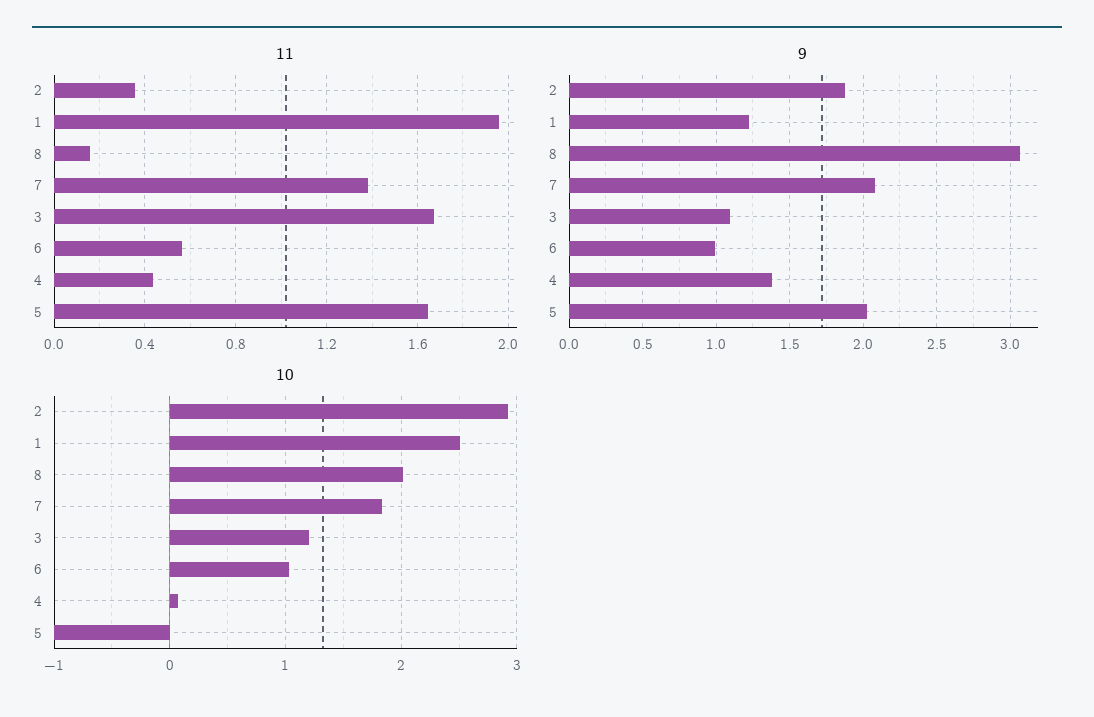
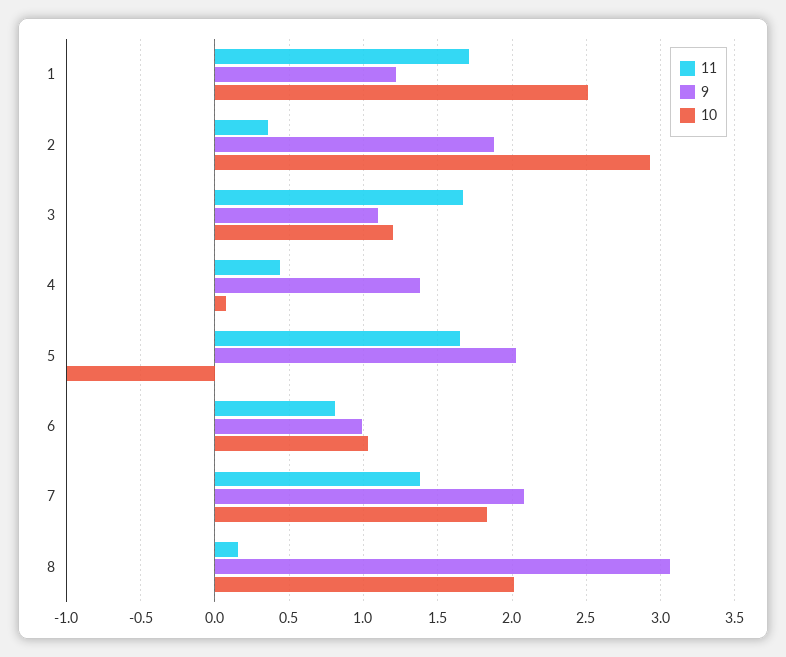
11, 1: 1.95 -> 1.7
11, 6: 0.55 -> 0.8

